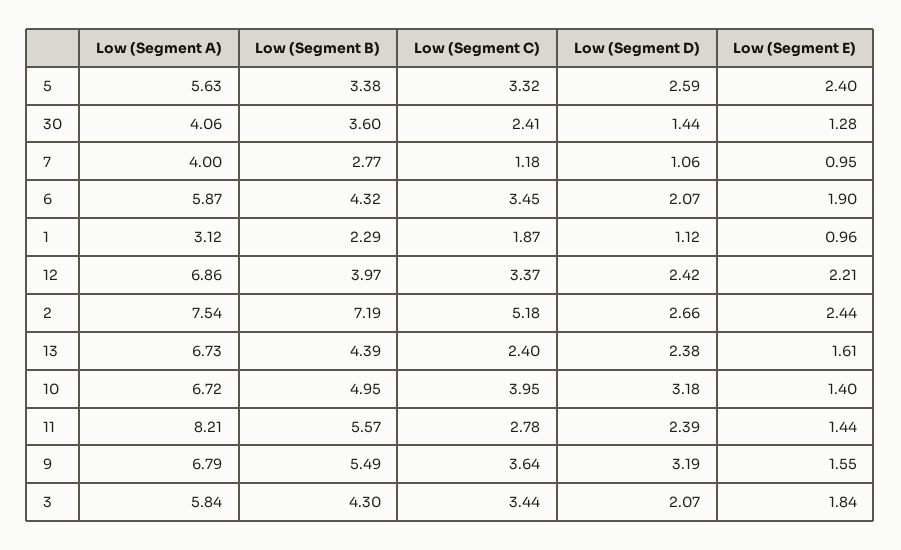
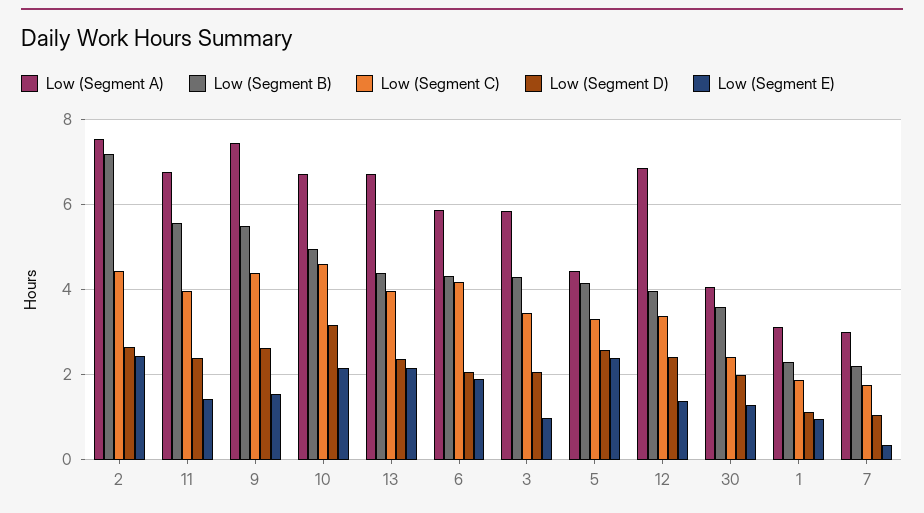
Low (Segment A), 5: 5.63 -> 4.4
Low (Segment B), 5: 3.38 -> 4.2
Low (Segment D), 30: 1.44 -> 2
Low (Segment A), 7: 4 -> 3
Low (Segment B), 7: 2.77 -> 2.2
Low (Segment C), 7: 1.18 -> 1.8
Low (Segment E), 7: 0.95 -> 0.4
Low (Segment C), 6: 3.45 -> 4.2
Low (Segment E), 12: 2.21 -> 1.4
Low (Segment C), 2: 5.18 -> 4.4
Low (Segment C), 13: 2.4 -> 4
Low (Segment E), 13: 1.61 -> 2.2
Low (Segment C), 10: 3.95 -> 4.6
Low (Segment E), 10: 1.4 -> 2.2
Low (Segment A), 11: 8.21 -> 6.8
Low (Segment C), 11: 2.78 -> 4
Low (Segment A), 9: 6.79 -> 7.4
Low (Segment C), 9: 3.64 -> 4.4
Low (Segment D), 9: 3.19 -> 2.6
Low (Segment E), 3: 1.84 -> 1

